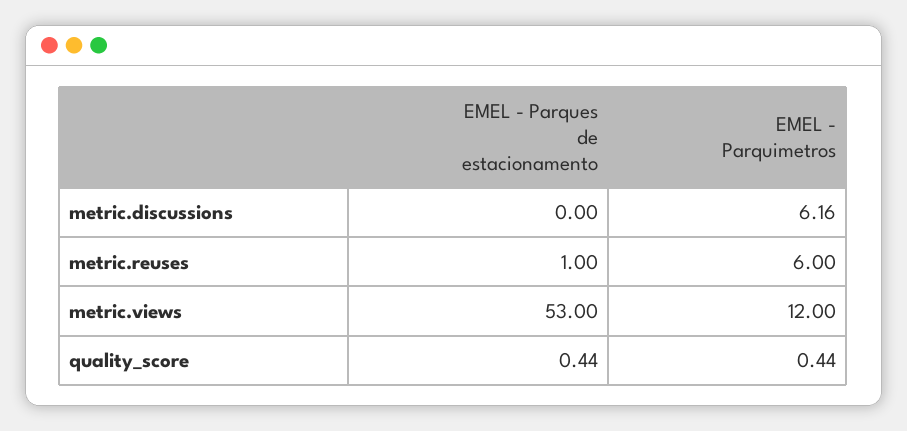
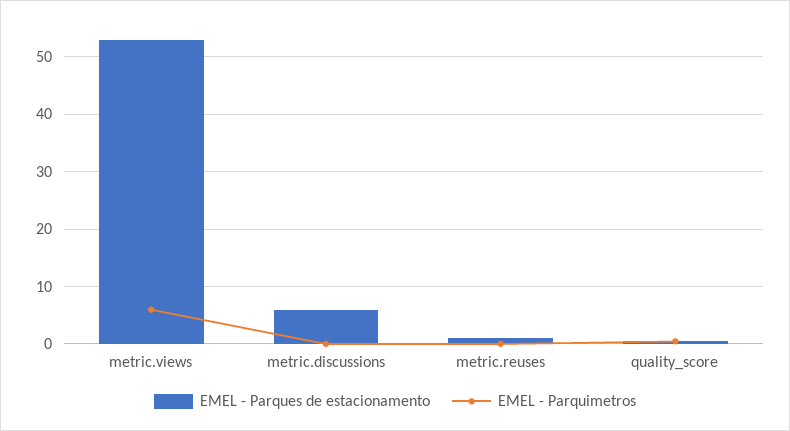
EMEL - Parques de estacionamento, metric.discussions: 0 -> 6
EMEL - Parquimetros, metric.discussions: 6.16 -> 0
EMEL - Parquimetros, metric.reuses: 6 -> 0
EMEL - Parquimetros, metric.views: 12 -> 6

